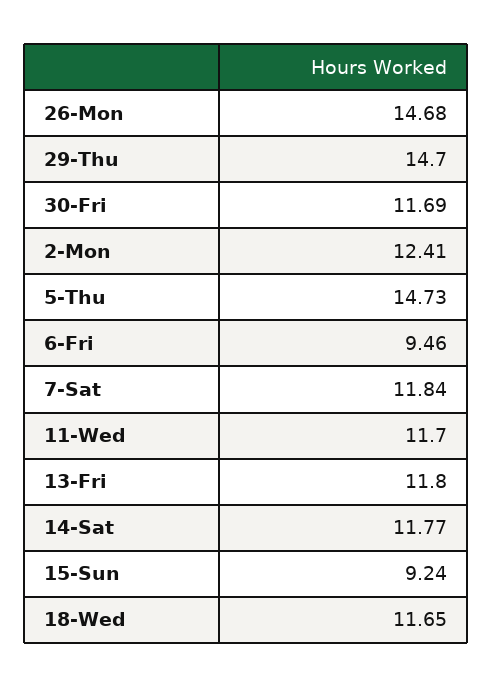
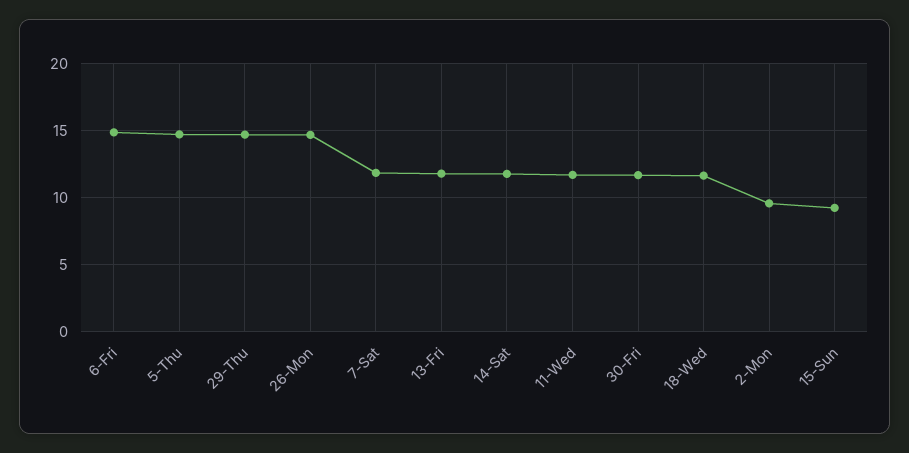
2-Mon: 12.41 -> 9.5
6-Fri: 9.46 -> 15

